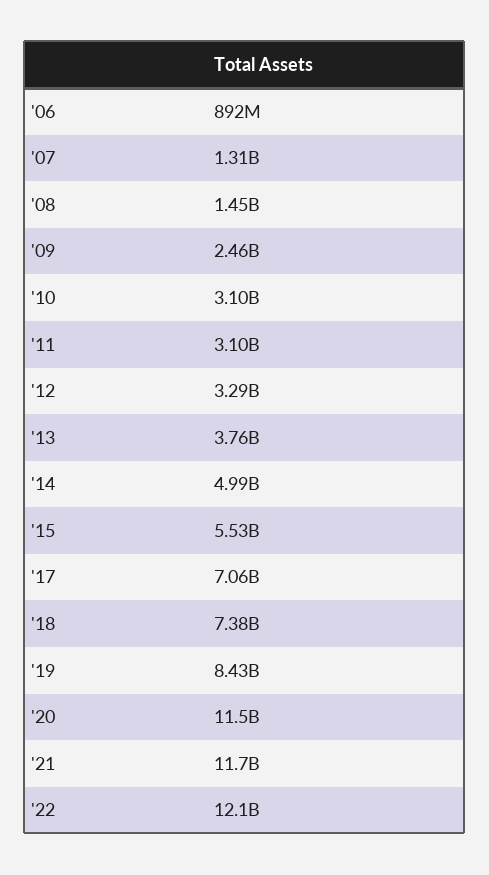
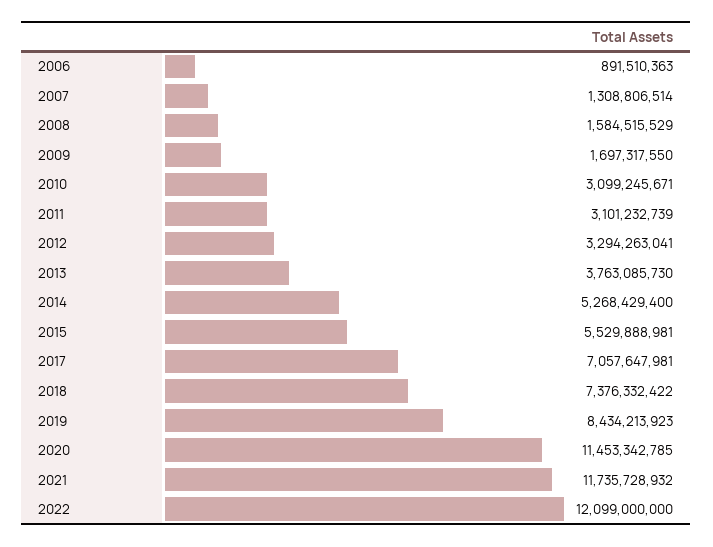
'08: 1450000000 -> 1584515529
'09: 2460000000 -> 1697317550
'14: 4990000000 -> 5268429400

